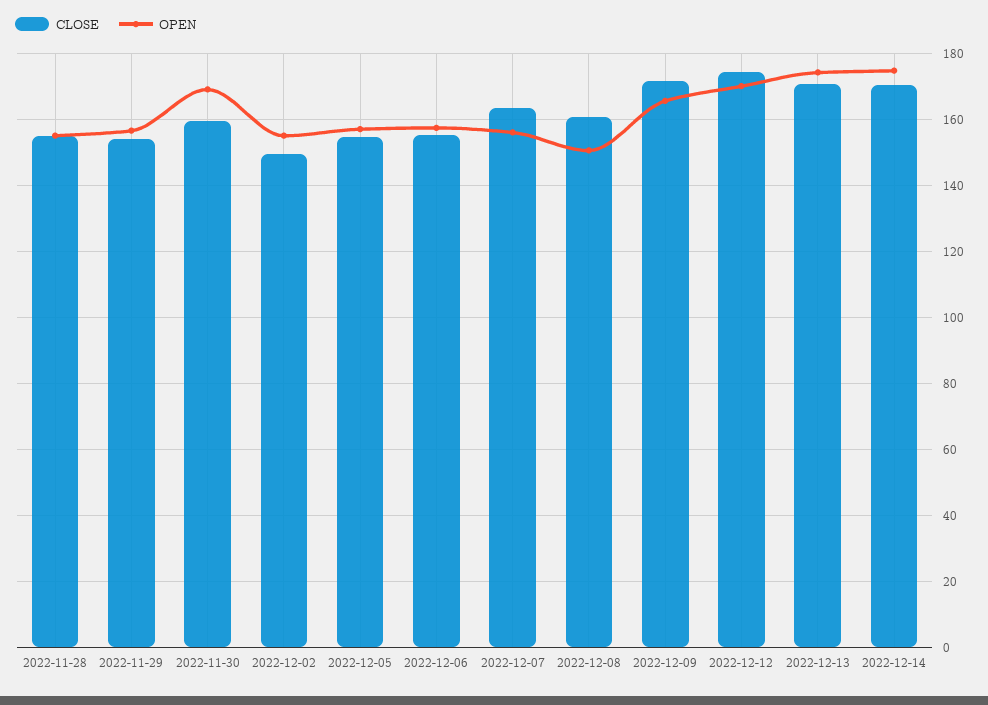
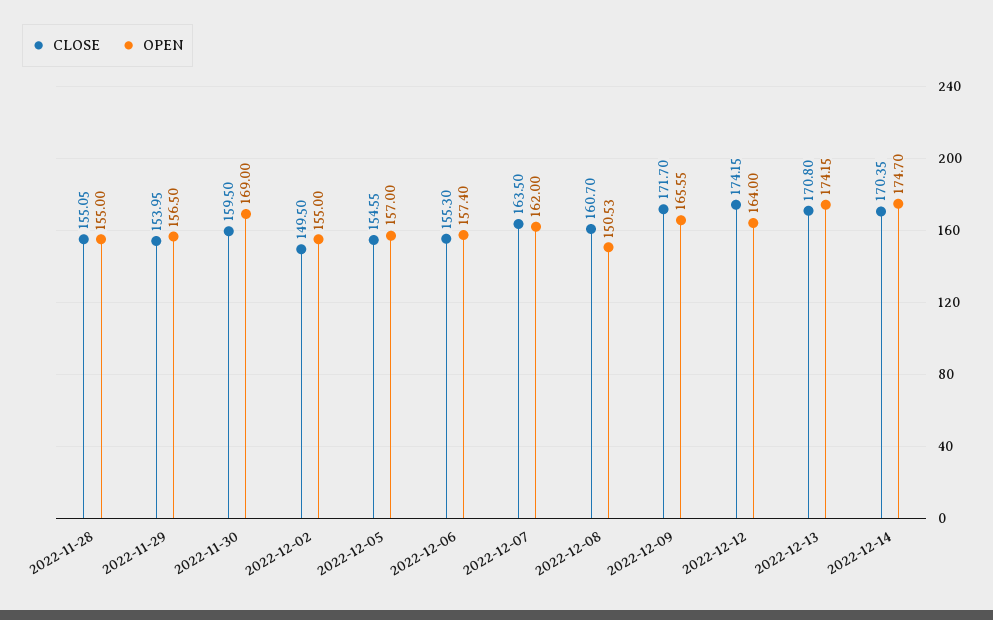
OPEN, 2022-12-07: 156 -> 162
OPEN, 2022-12-12: 170 -> 164

